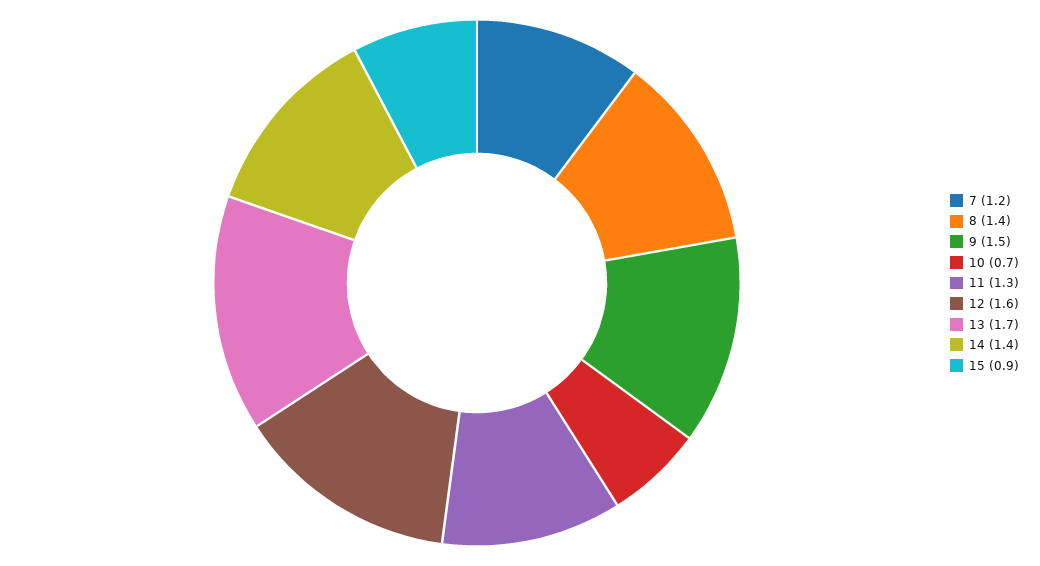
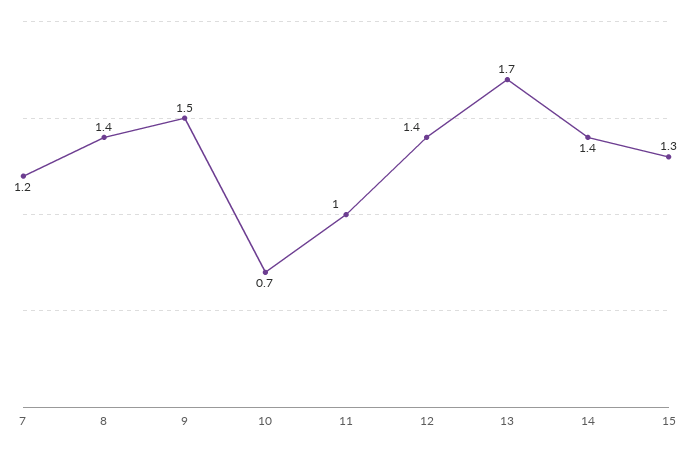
11: 1.3 -> 1
12: 1.6 -> 1.4
15: 0.9 -> 1.3

